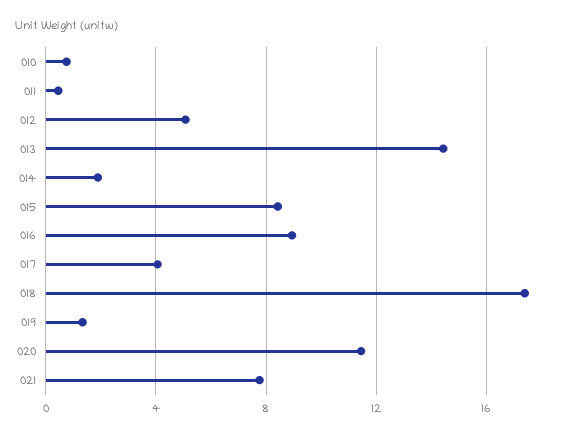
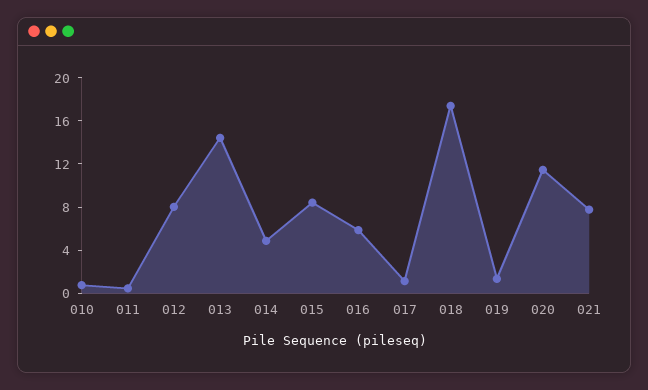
012: 5 -> 8
014: 2 -> 5
016: 9 -> 6
017: 4 -> 1

